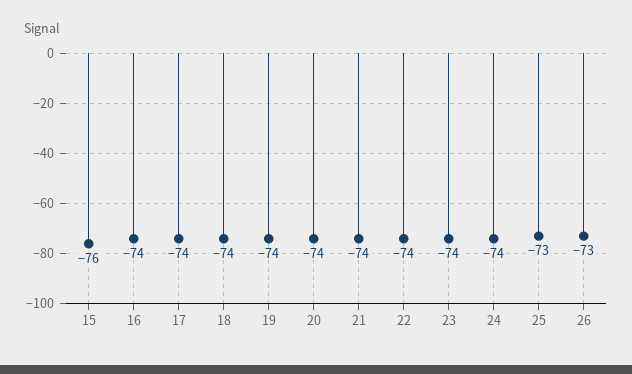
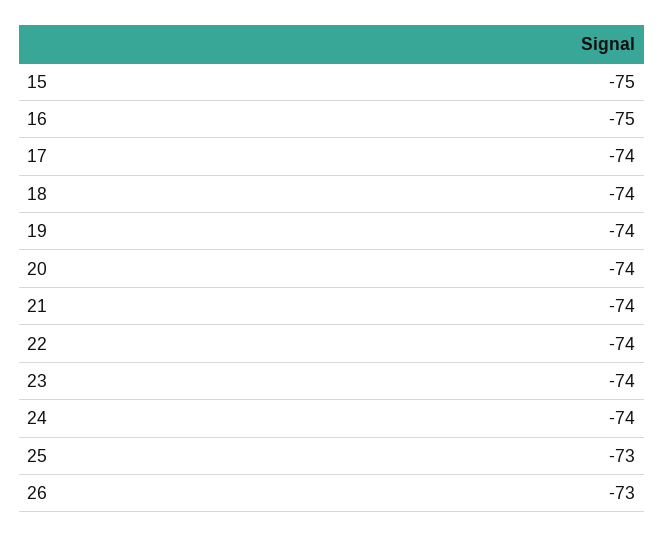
15: -76 -> -75
16: -74 -> -75

